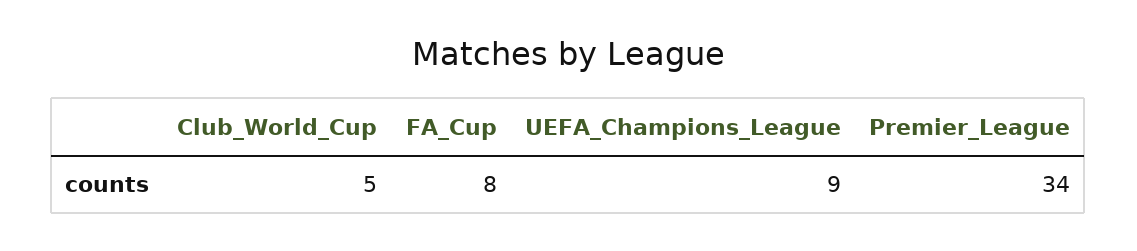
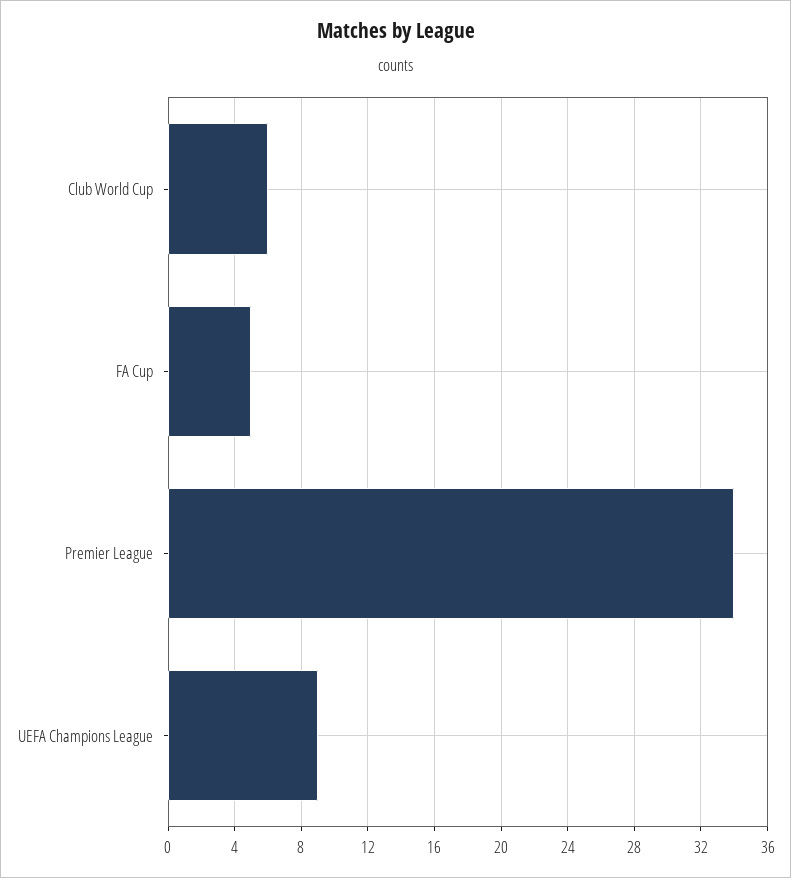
Club_World_Cup: 5 -> 6
FA_Cup: 8 -> 5

